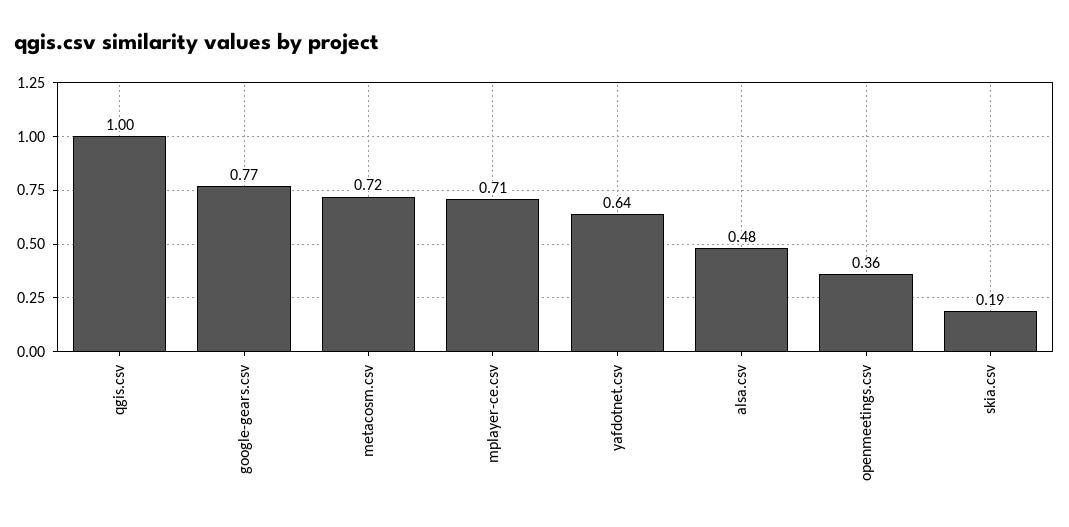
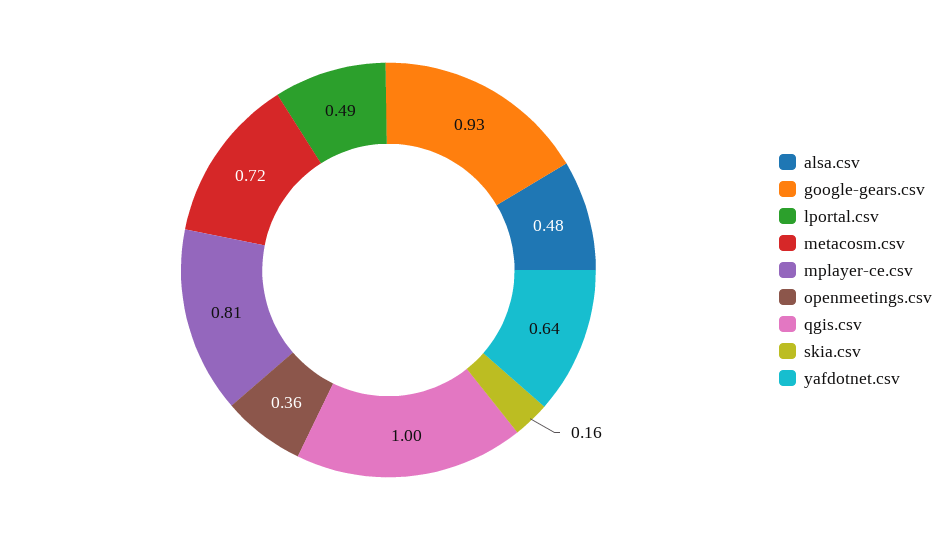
google-gears.csv: 0.77 -> 0.93
mplayer-ce.csv: 0.71 -> 0.81
skia.csv: 0.19 -> 0.16
lportal.csv: none -> 0.49

